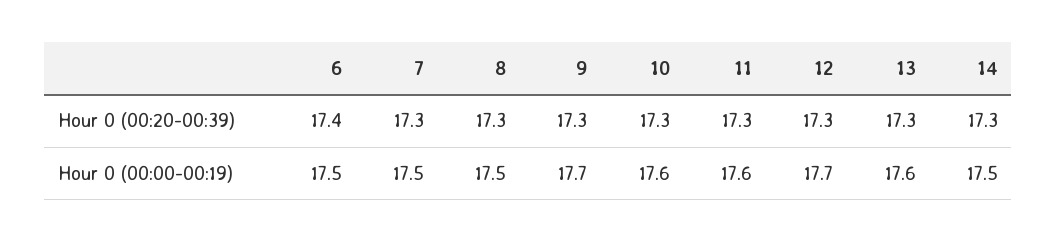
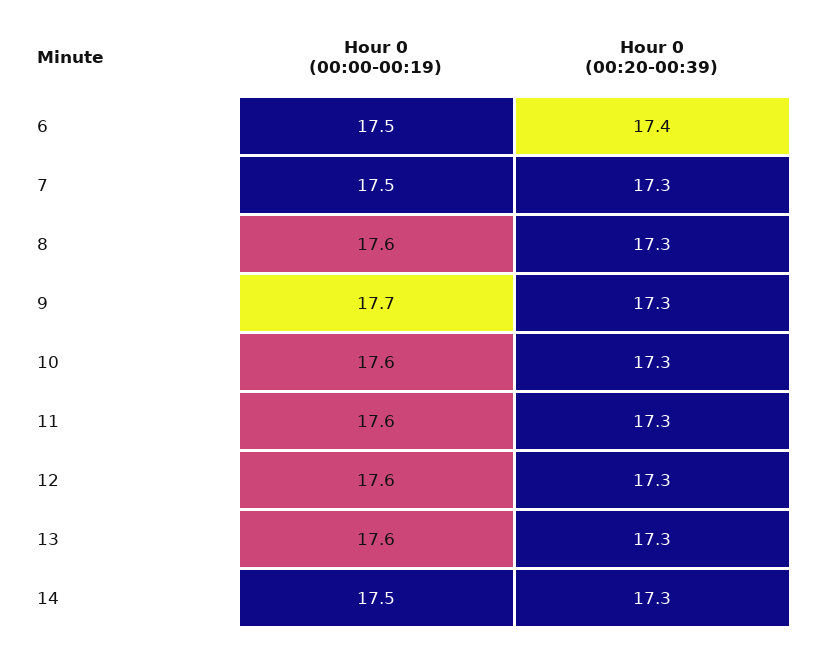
8, Hour 0 (00:00-00:19): 17.5 -> 17.6
12, Hour 0 (00:00-00:19): 17.7 -> 17.6

